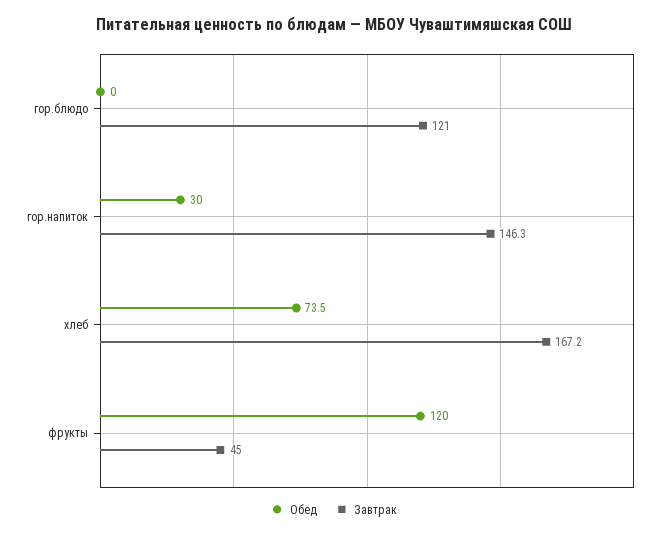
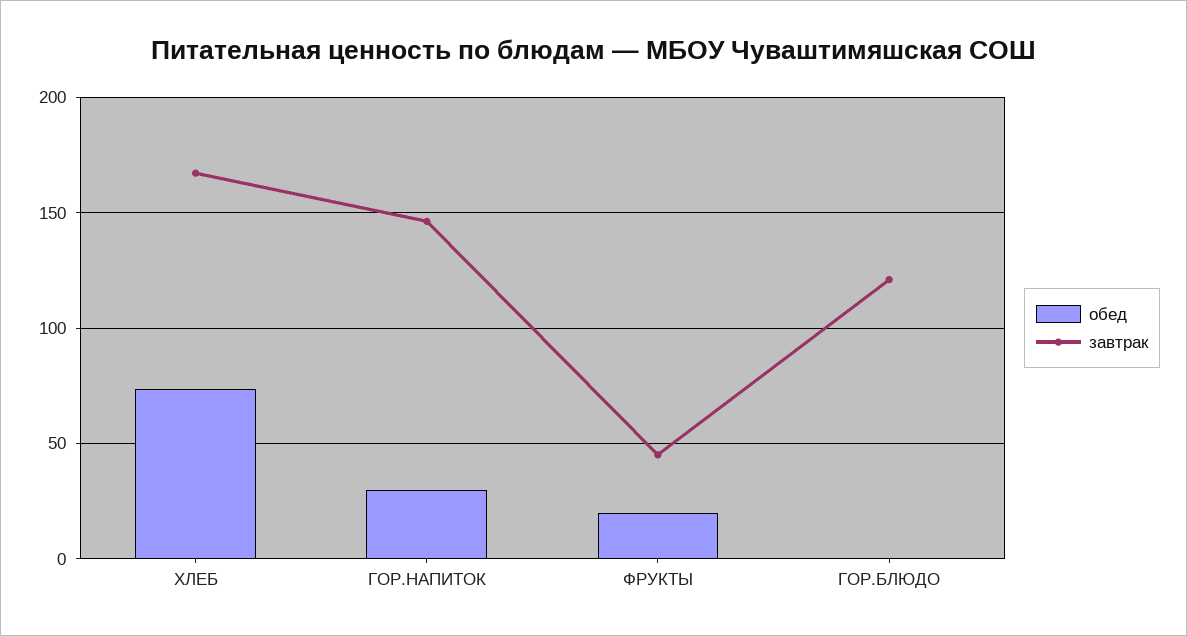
Обед, фрукты: 120 -> 20

